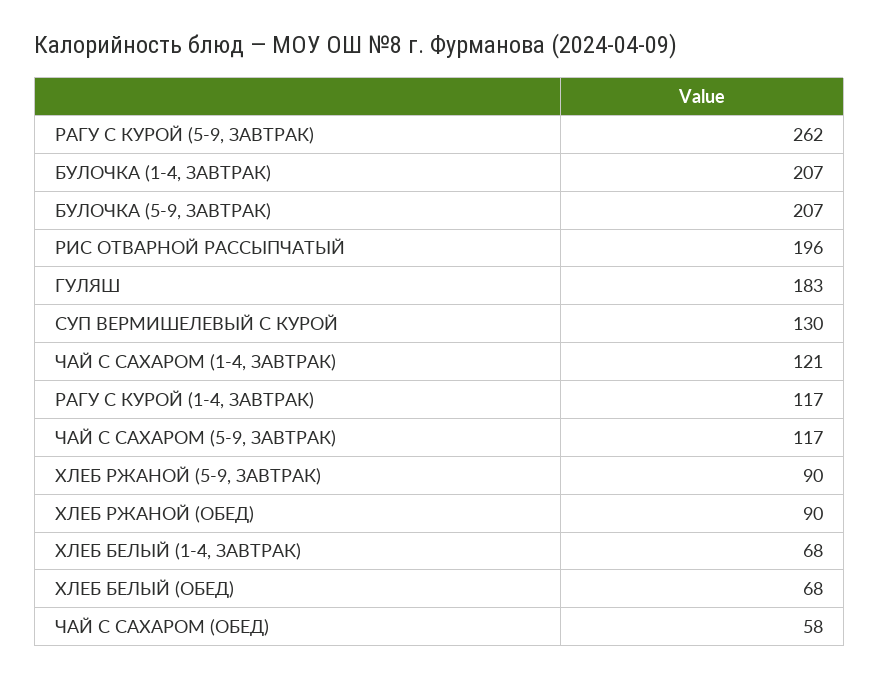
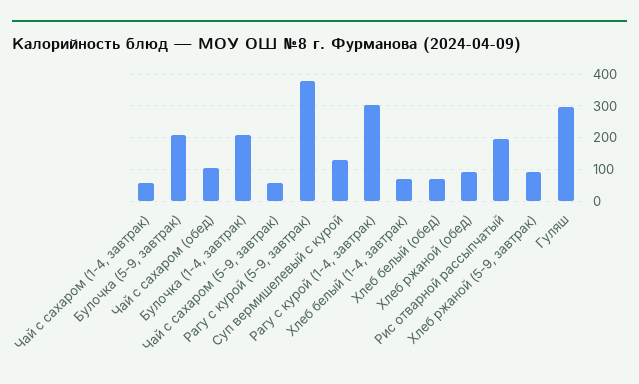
РАГУ С КУРОЙ (5-9, ЗАВТРАК): 262 -> 380
ГУЛЯШ: 183 -> 300
ЧАЙ С САХАРОМ (1-4, ЗАВТРАК): 121 -> 60
РАГУ С КУРОЙ (1-4, ЗАВТРАК): 117 -> 300
ЧАЙ С САХАРОМ (5-9, ЗАВТРАК): 117 -> 60
ЧАЙ С САХАРОМ (ОБЕД): 58 -> 100

